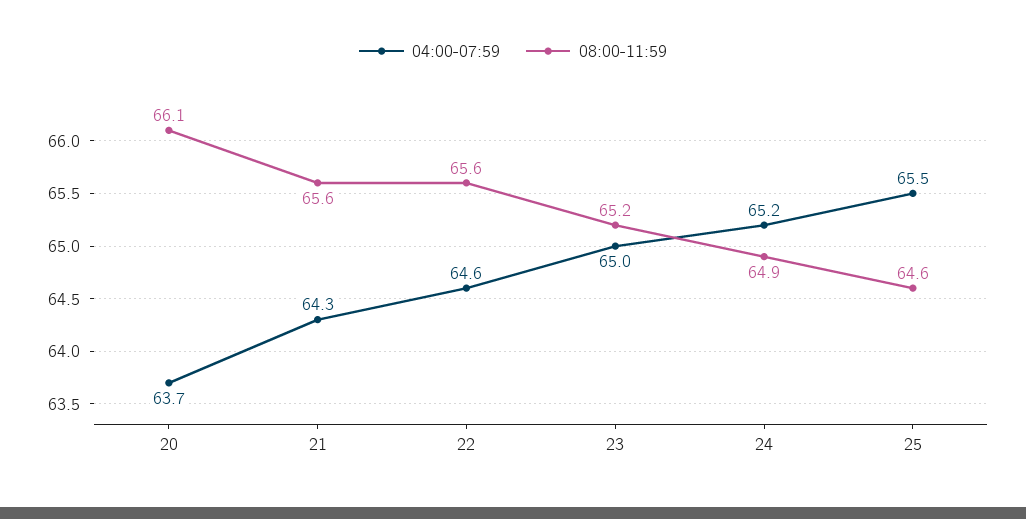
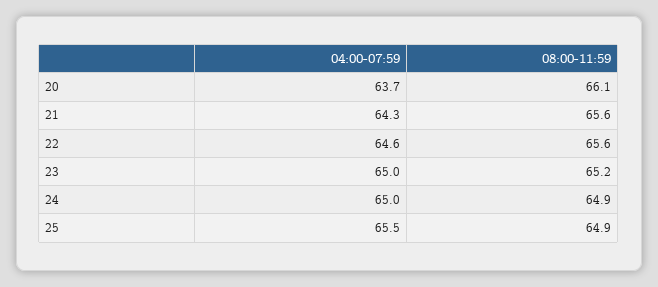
04:00-07:59, 24: 65.2 -> 65
08:00-11:59, 25: 64.6 -> 64.9

